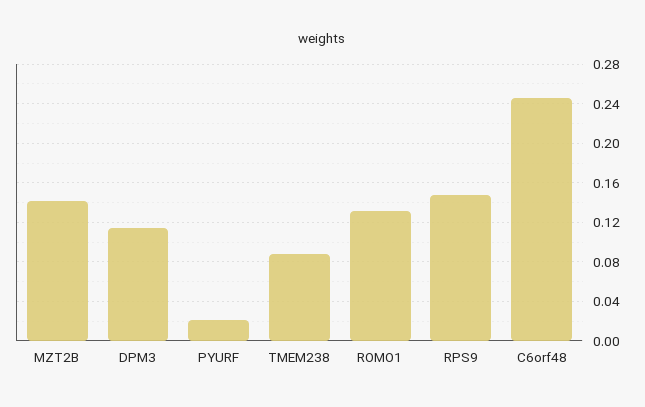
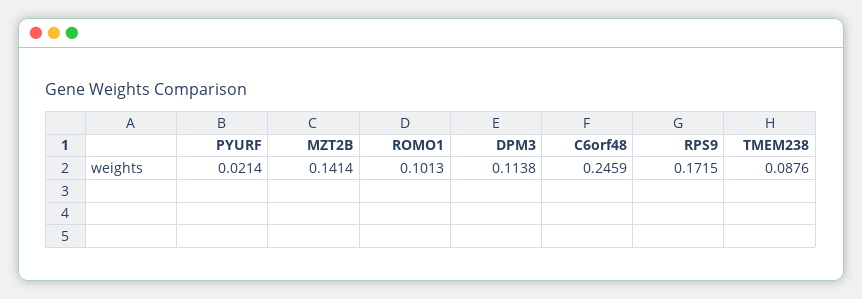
ROMO1: 0.13 -> 0.1013
RPS9: 0.15 -> 0.1715

